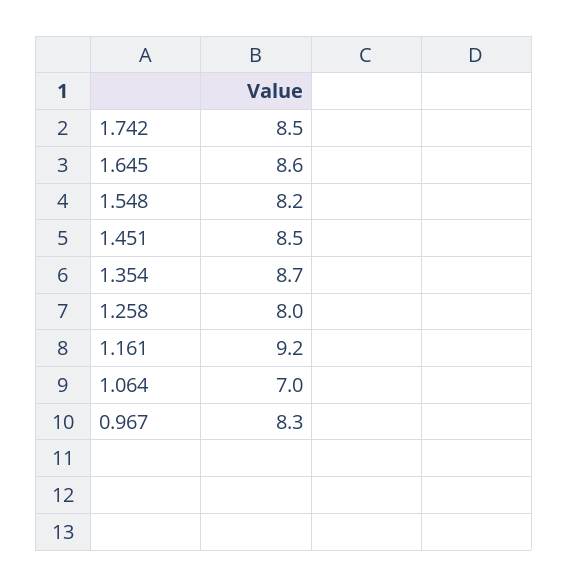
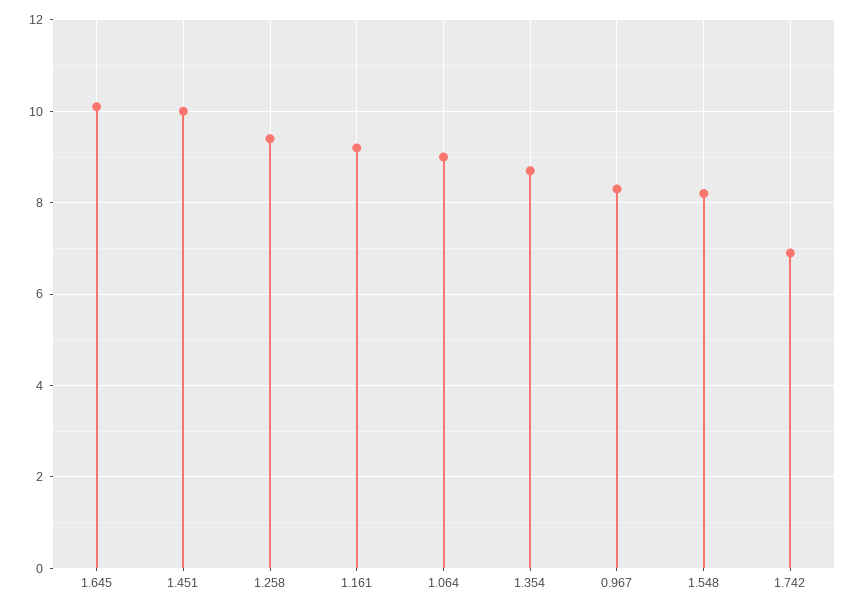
1.742: 8.5 -> 7
1.645: 8.6 -> 10
1.451: 8.5 -> 10
1.258: 8 -> 9.5
1.064: 7 -> 9

